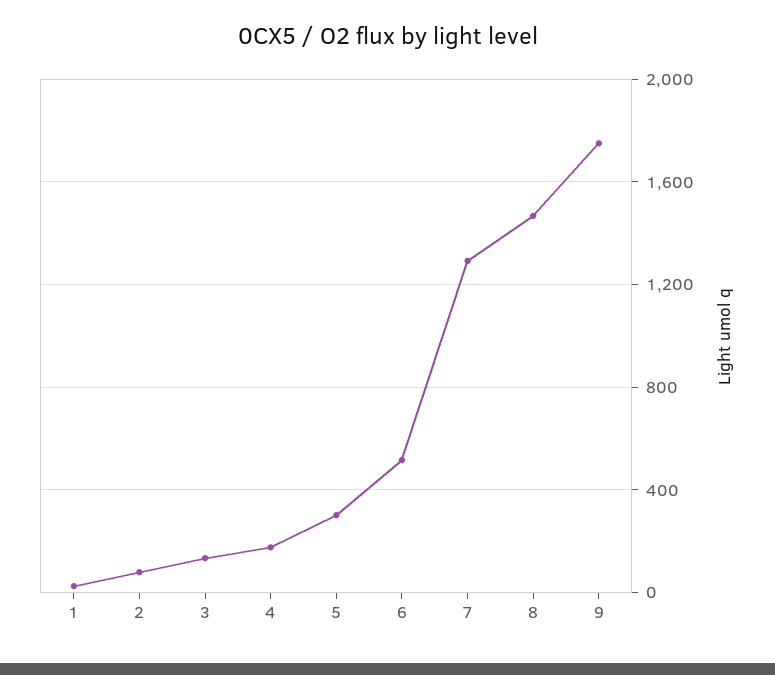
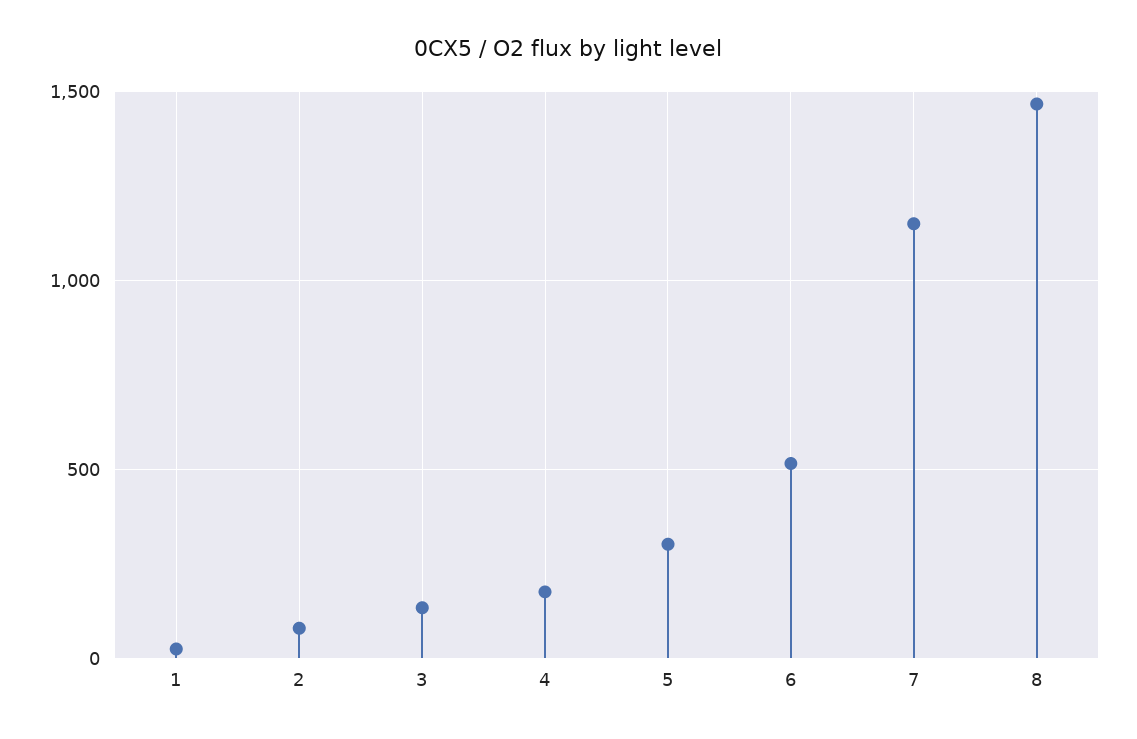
7: 1300 -> 1150
9: 1750 -> none

